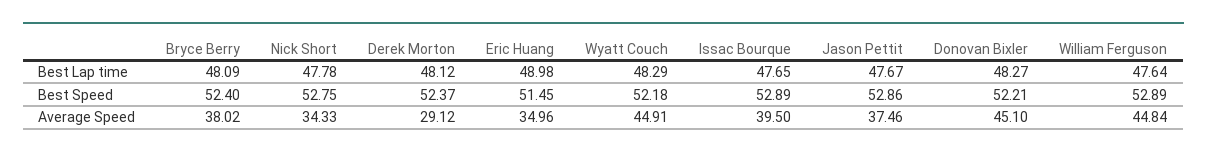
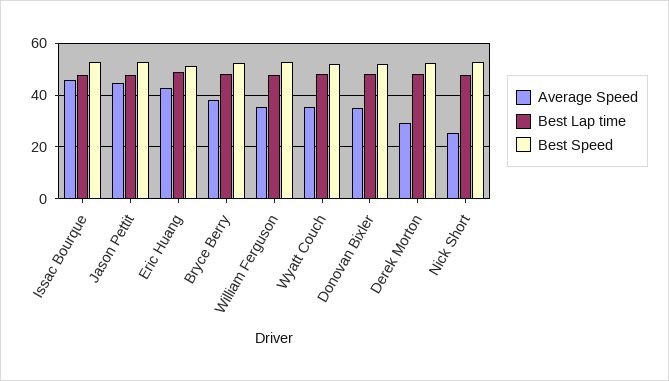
Average Speed, Nick Short: 34.33 -> 25
Average Speed, Eric Huang: 34.96 -> 42.5
Average Speed, Wyatt Couch: 44.91 -> 35
Average Speed, Issac Bourque: 39.5 -> 45
Average Speed, Jason Pettit: 37.46 -> 45
Average Speed, Donovan Bixler: 45.1 -> 35
Average Speed, William Ferguson: 44.84 -> 35

